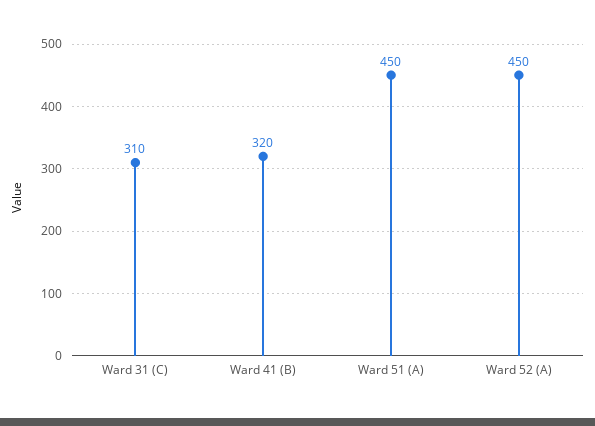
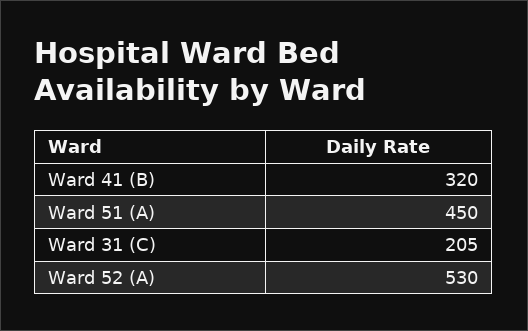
Ward 31 (C): 310 -> 205
Ward 52 (A): 450 -> 530

